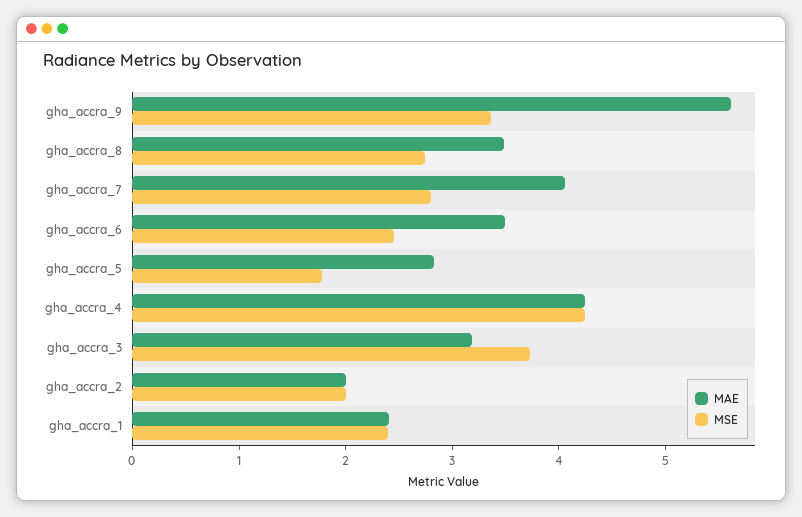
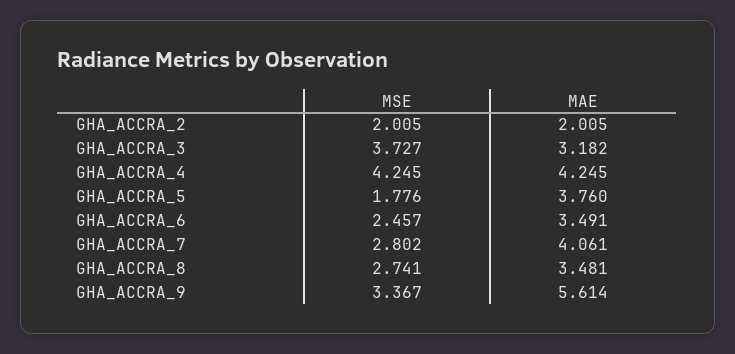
MAE, gha_accra_5: 2.8 -> 3.76
MAE, gha_accra_1: 2.4 -> none
MSE, gha_accra_1: 2.4 -> none

